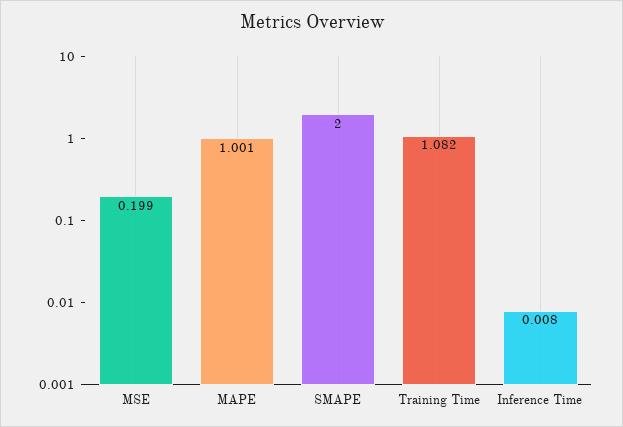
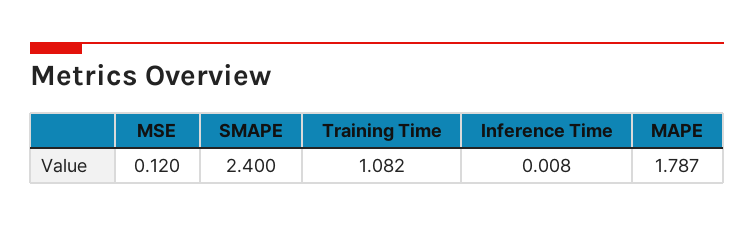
MSE: 0.199 -> 0.12
MAPE: 1.001 -> 1.787
SMAPE: 2 -> 2.4

